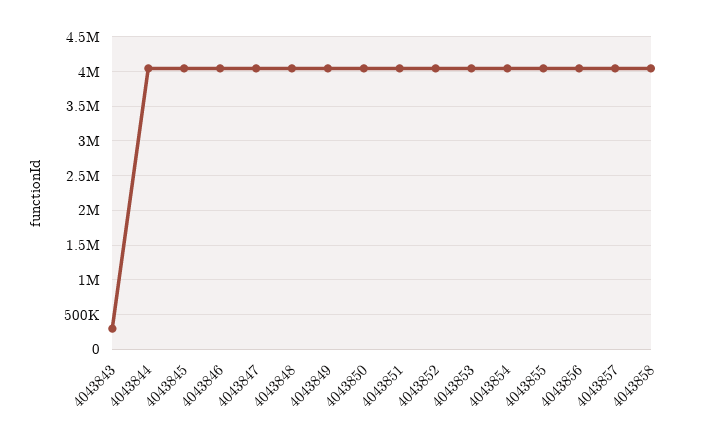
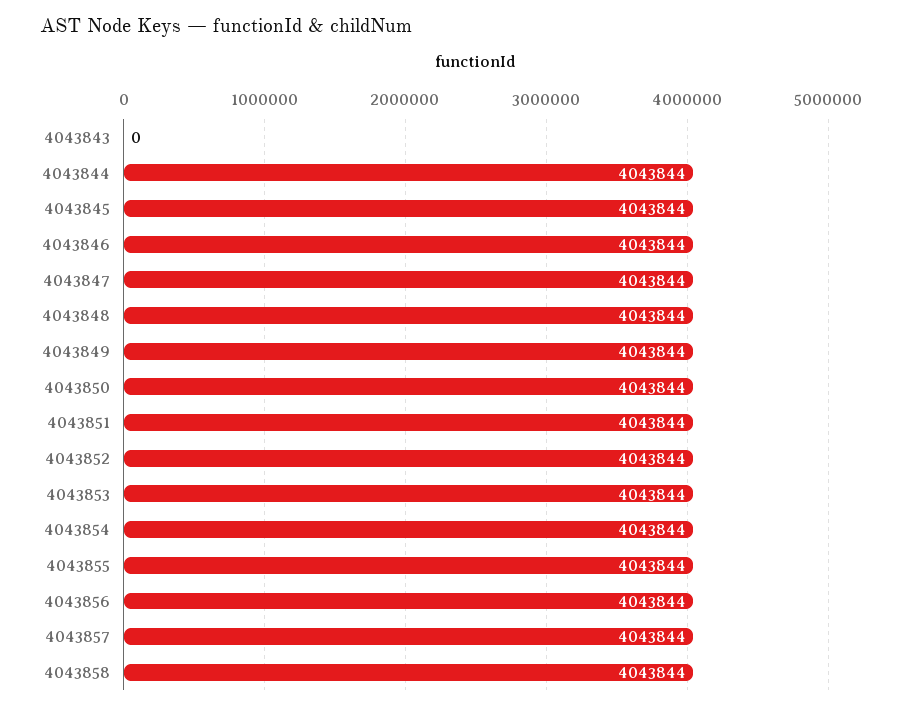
4043843: 300000 -> 0

